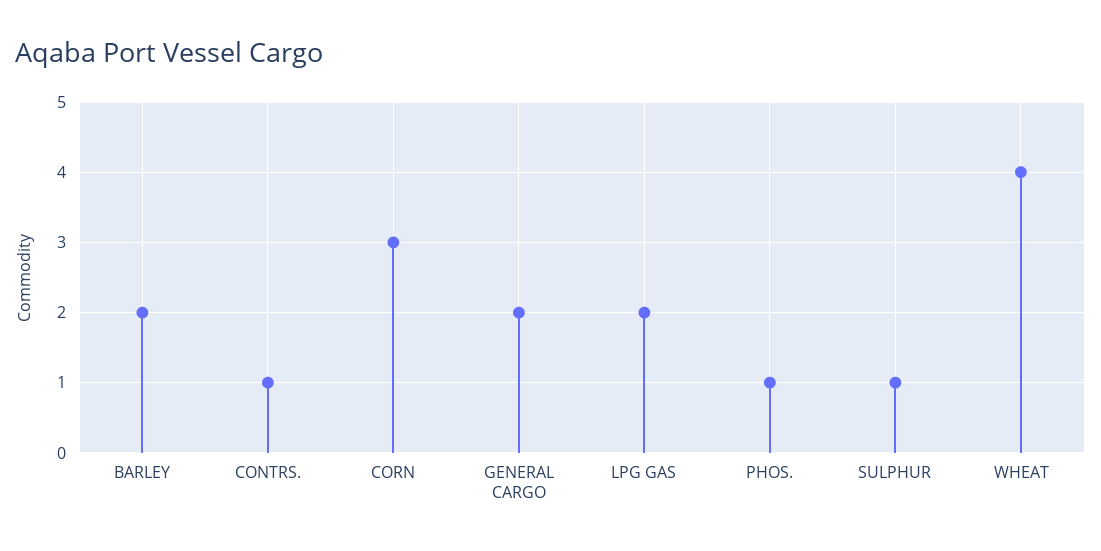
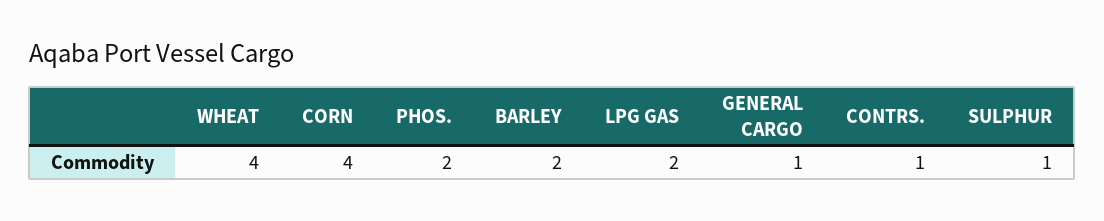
CORN: 3 -> 4
GENERAL CARGO: 2 -> 1
PHOS.: 1 -> 2

